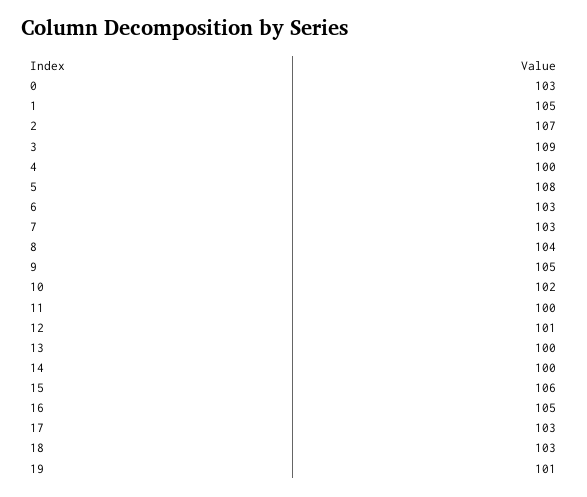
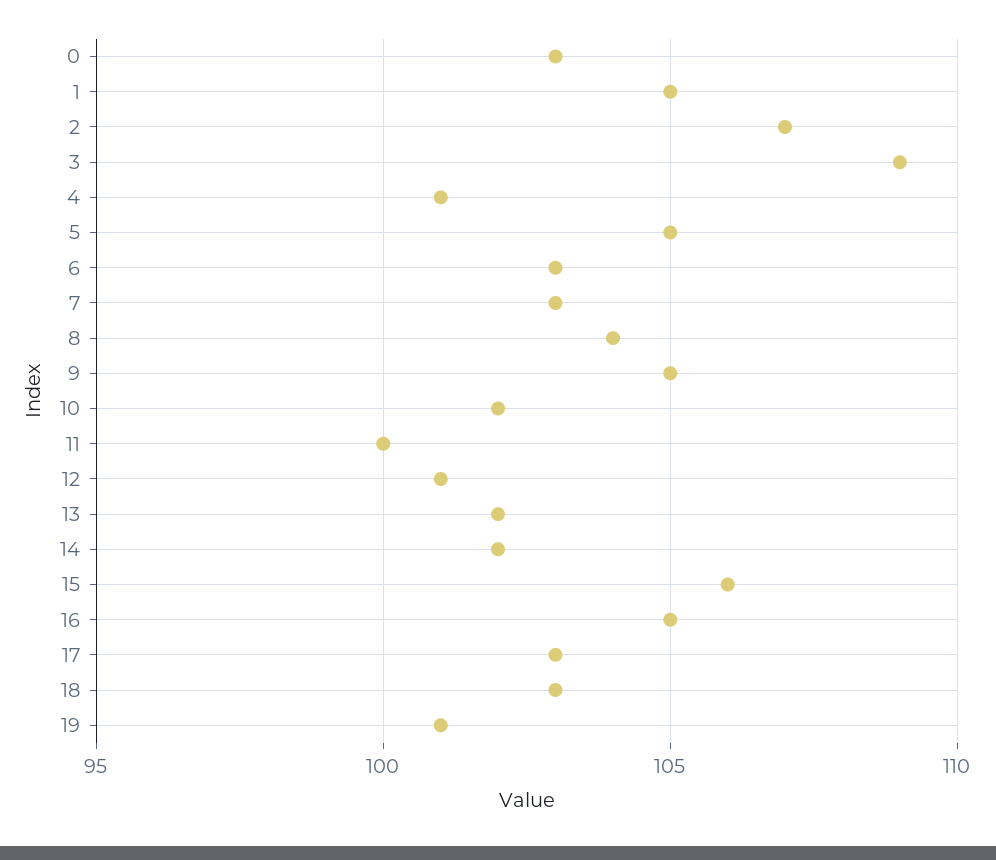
4: 100 -> 101
5: 108 -> 105
13: 100 -> 102
14: 100 -> 102

